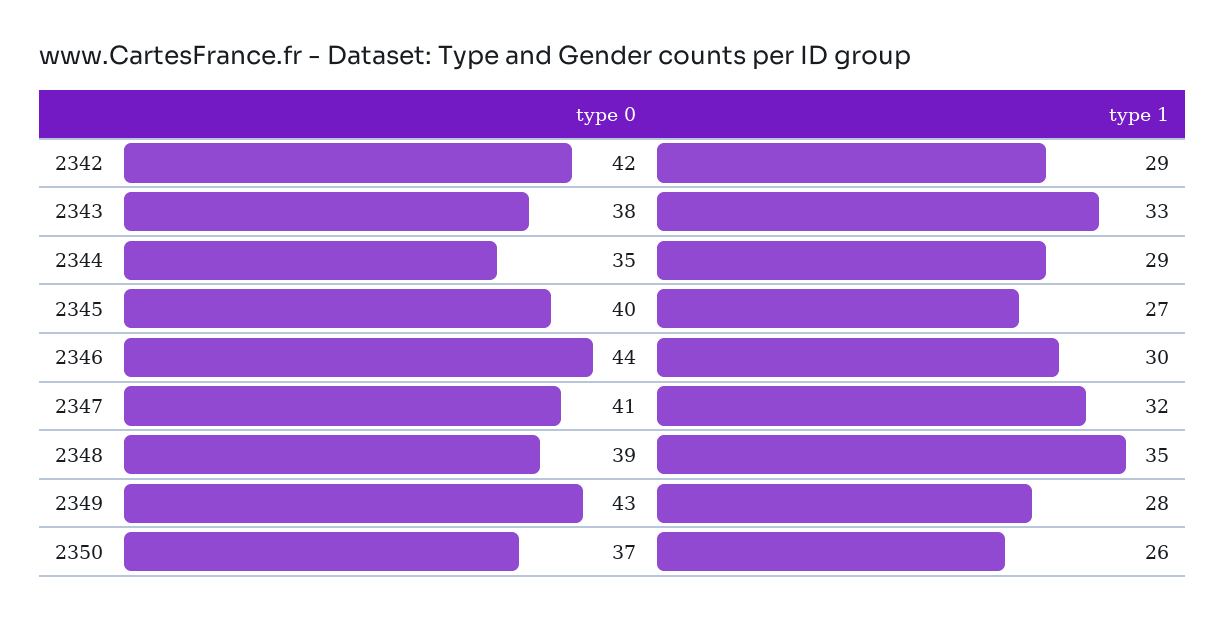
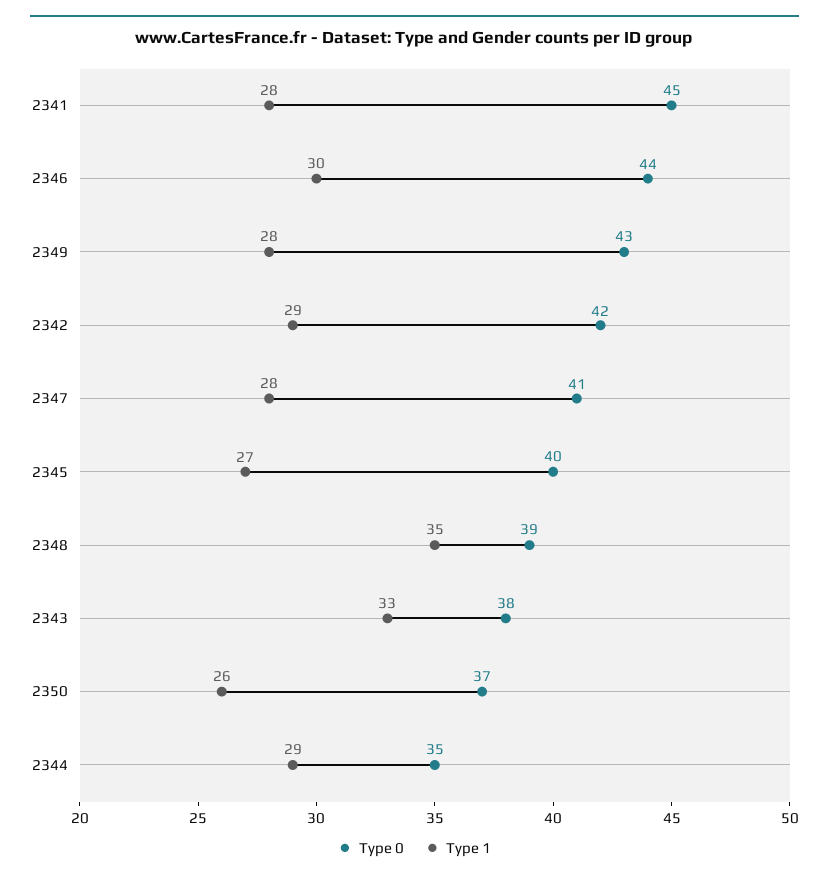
type 1, 2347: 32 -> 28
type 0, 2341: none -> 45
type 1, 2341: none -> 28

